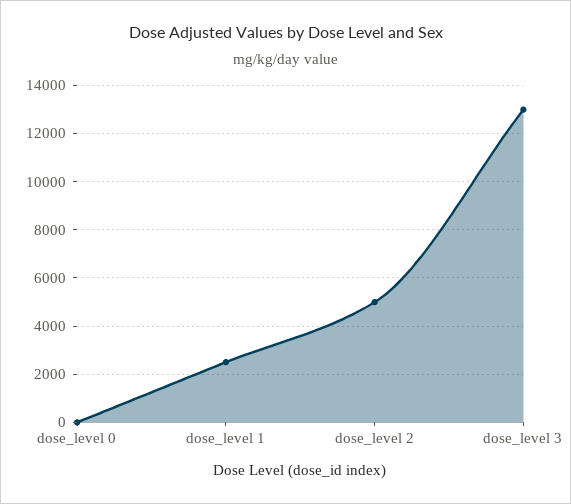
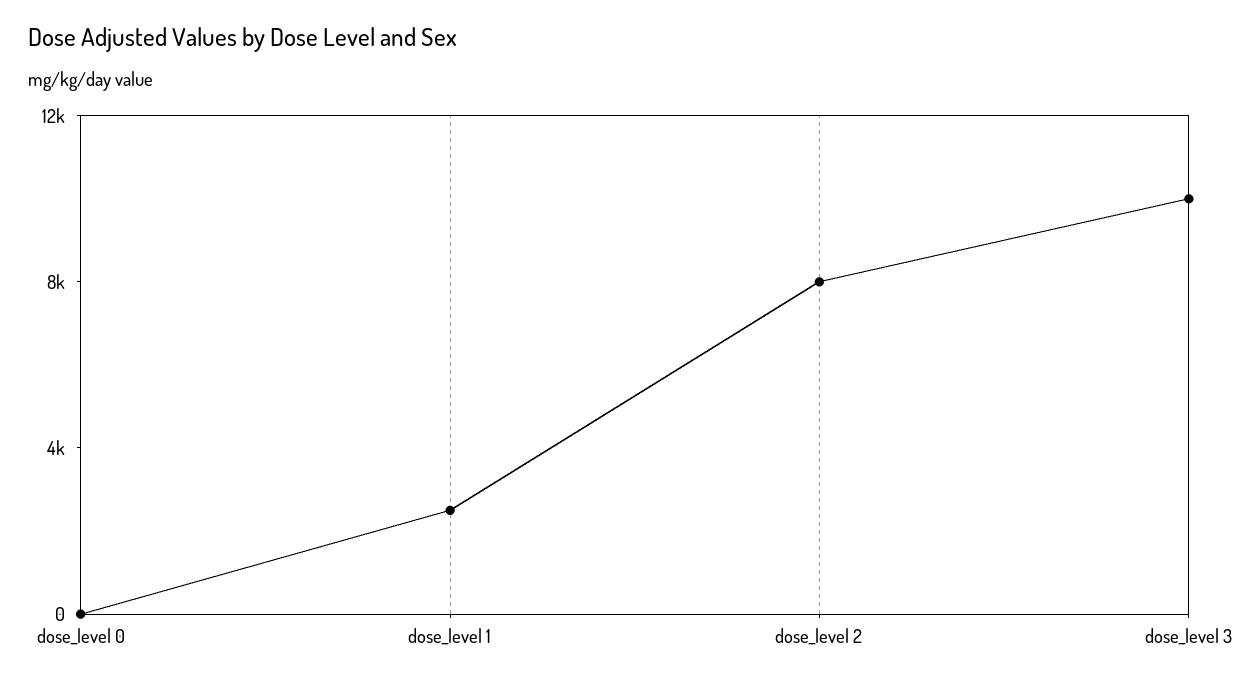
dose_level 2: 5000 -> 8000
dose_level 3: 13000 -> 10000

